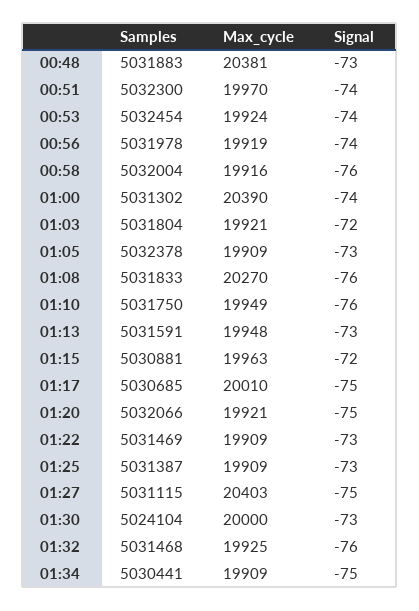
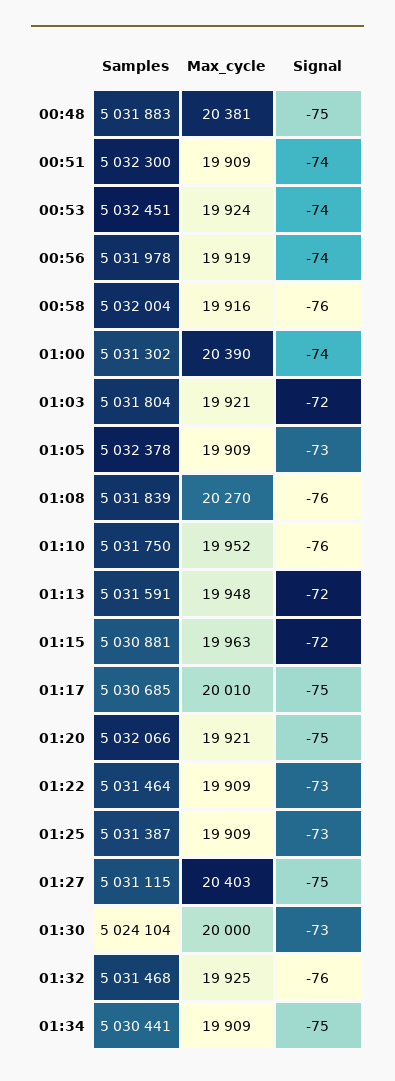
Signal, 00:48: -73 -> -75
Max_cycle, 00:51: 19970 -> 19909
Samples, 00:53: 5032454 -> 5032451
Samples, 01:08: 5031833 -> 5031839
Max_cycle, 01:10: 19949 -> 19952
Signal, 01:13: -73 -> -72
Samples, 01:22: 5031469 -> 5031464

